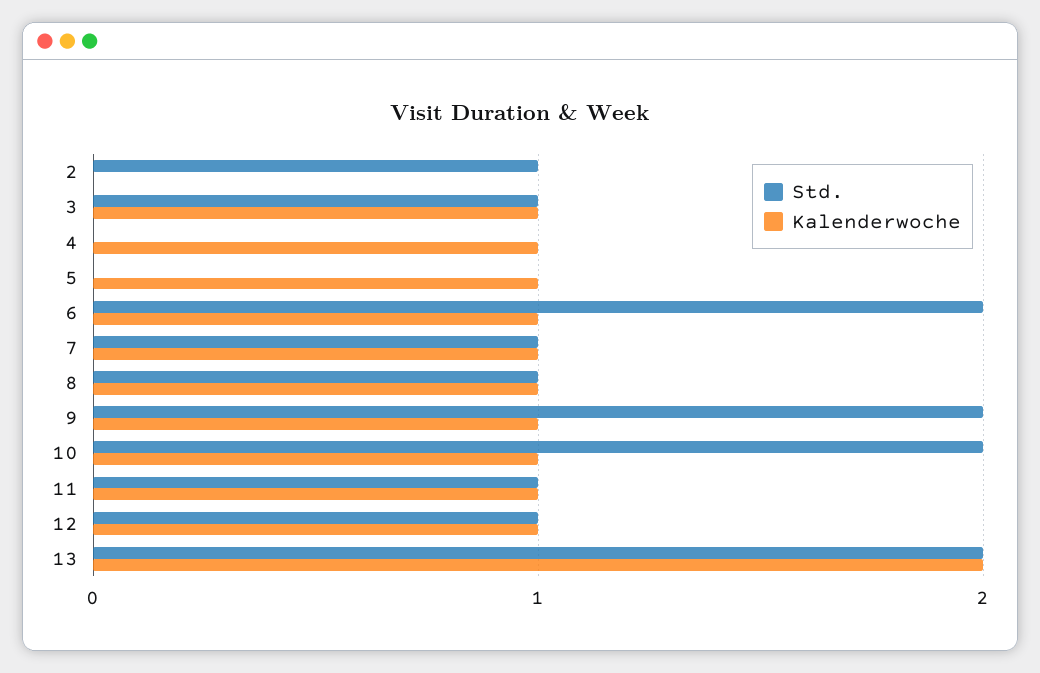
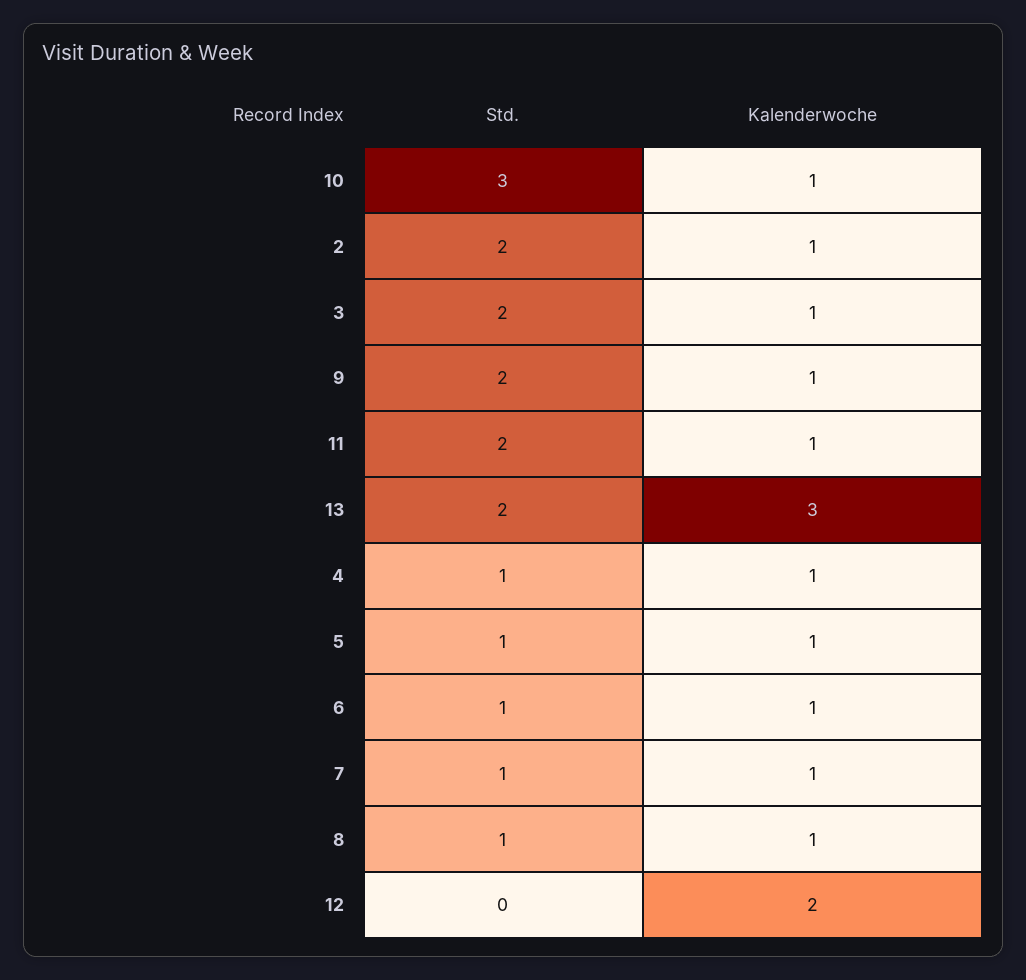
Std., 2: 1 -> 2
Kalenderwoche, 2: 0 -> 1
Std., 3: 1 -> 2
Std., 4: 0 -> 1
Std., 5: 0 -> 1
Std., 6: 2 -> 1
Std., 10: 2 -> 3
Std., 11: 1 -> 2
Std., 12: 1 -> 0
Kalenderwoche, 12: 1 -> 2
Kalenderwoche, 13: 2 -> 3

